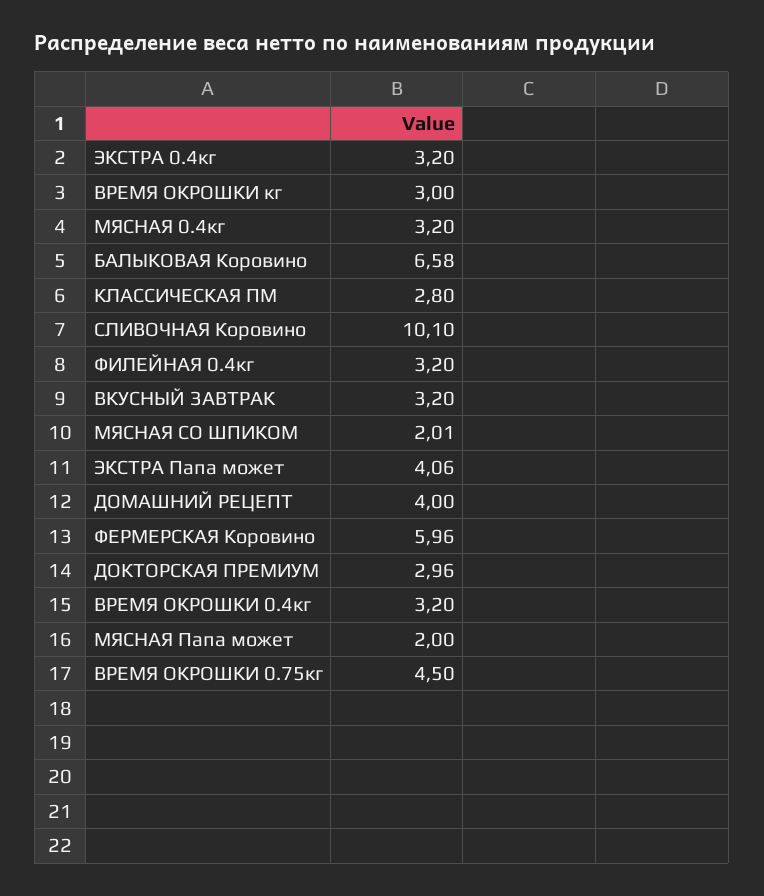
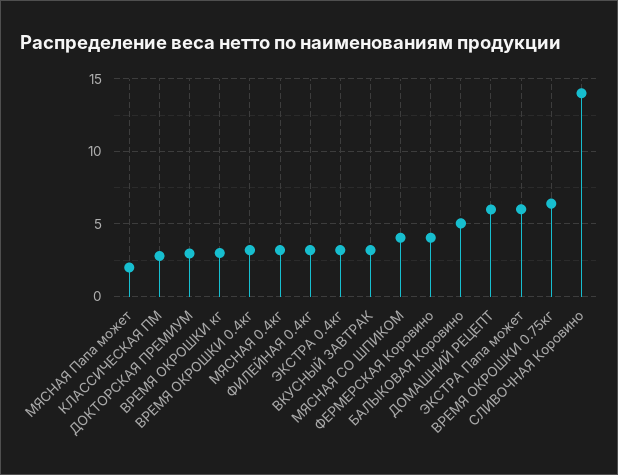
БАЛЫКОВАЯ Коровино: 6.58 -> 5
СЛИВОЧНАЯ Коровино: 10.1 -> 14
МЯСНАЯ СО ШПИКОМ: 2.01 -> 4
ЭКСТРА Папа может: 4.06 -> 6
ДОМАШНИЙ РЕЦЕПТ: 4 -> 6
ФЕРМЕРСКАЯ Коровино: 5.96 -> 4
ВРЕМЯ ОКРОШКИ 0.75кг: 4.5 -> 6.5

